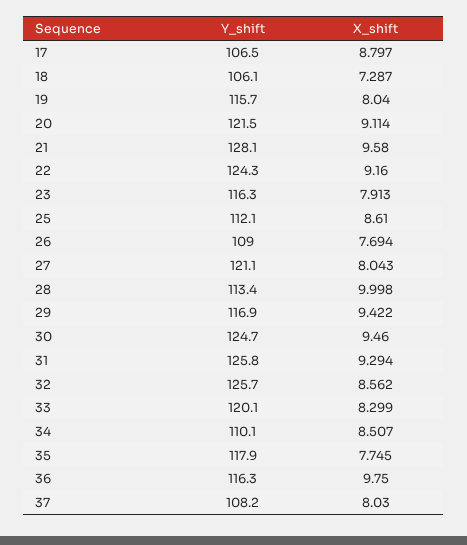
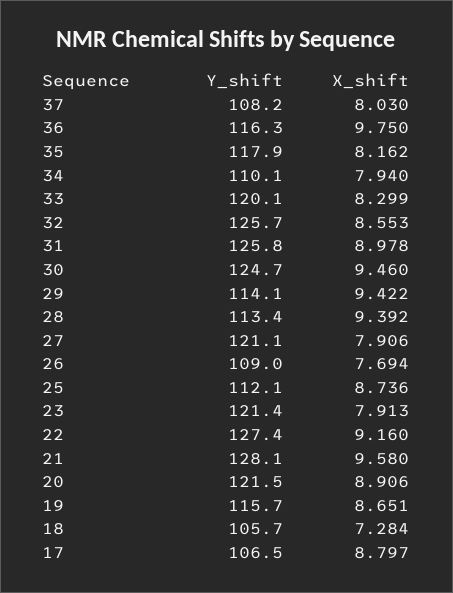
Y_shift, 18: 106.1 -> 105.7
X_shift, 18: 7.287 -> 7.284
X_shift, 19: 8.04 -> 8.651
X_shift, 20: 9.114 -> 8.906
Y_shift, 22: 124.3 -> 127.4
Y_shift, 23: 116.3 -> 121.4
X_shift, 25: 8.61 -> 8.736
X_shift, 27: 8.043 -> 7.906
X_shift, 28: 9.998 -> 9.392
Y_shift, 29: 116.9 -> 114.1
X_shift, 31: 9.294 -> 8.978
X_shift, 32: 8.562 -> 8.553
X_shift, 34: 8.507 -> 7.94
X_shift, 35: 7.745 -> 8.162

